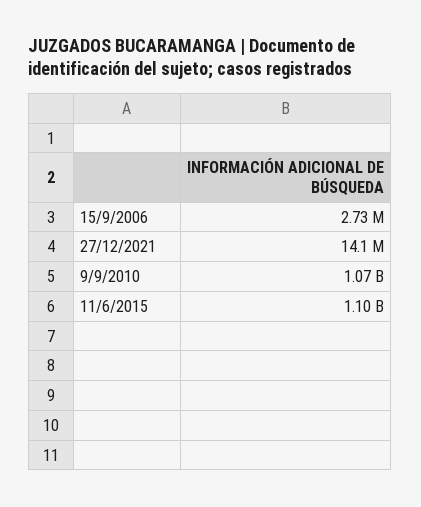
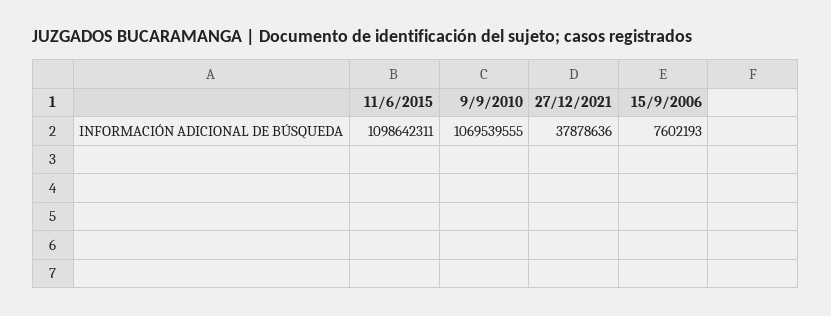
15/9/2006: 2730000 -> 7602193
27/12/2021: 14100000 -> 37878636

